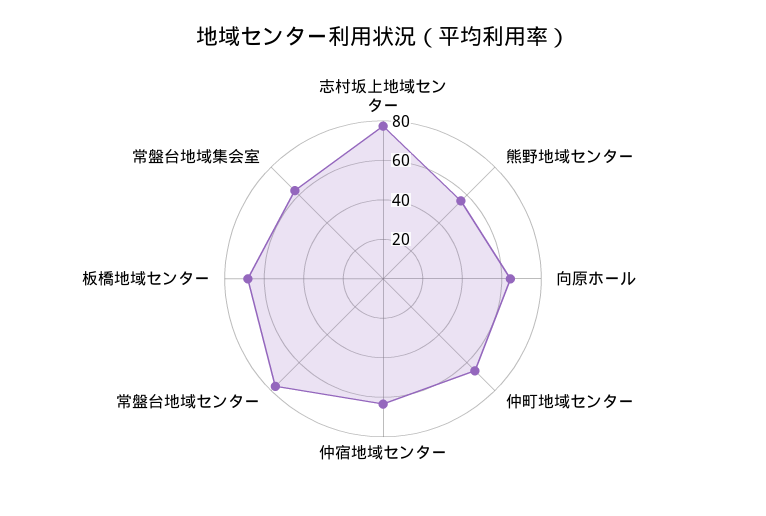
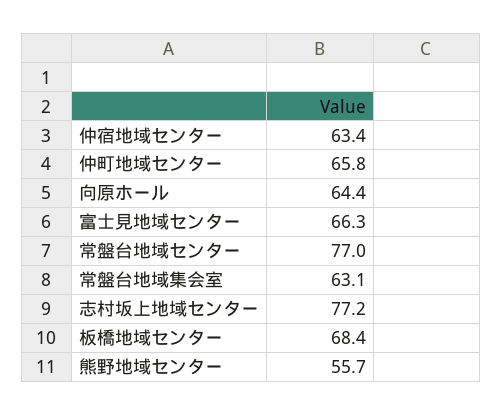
富士見地域センター: none -> 66.3

